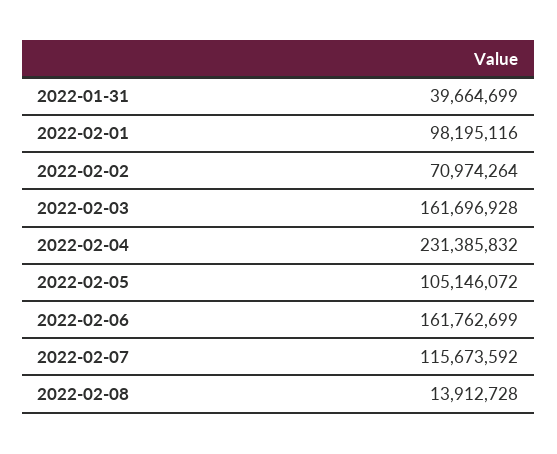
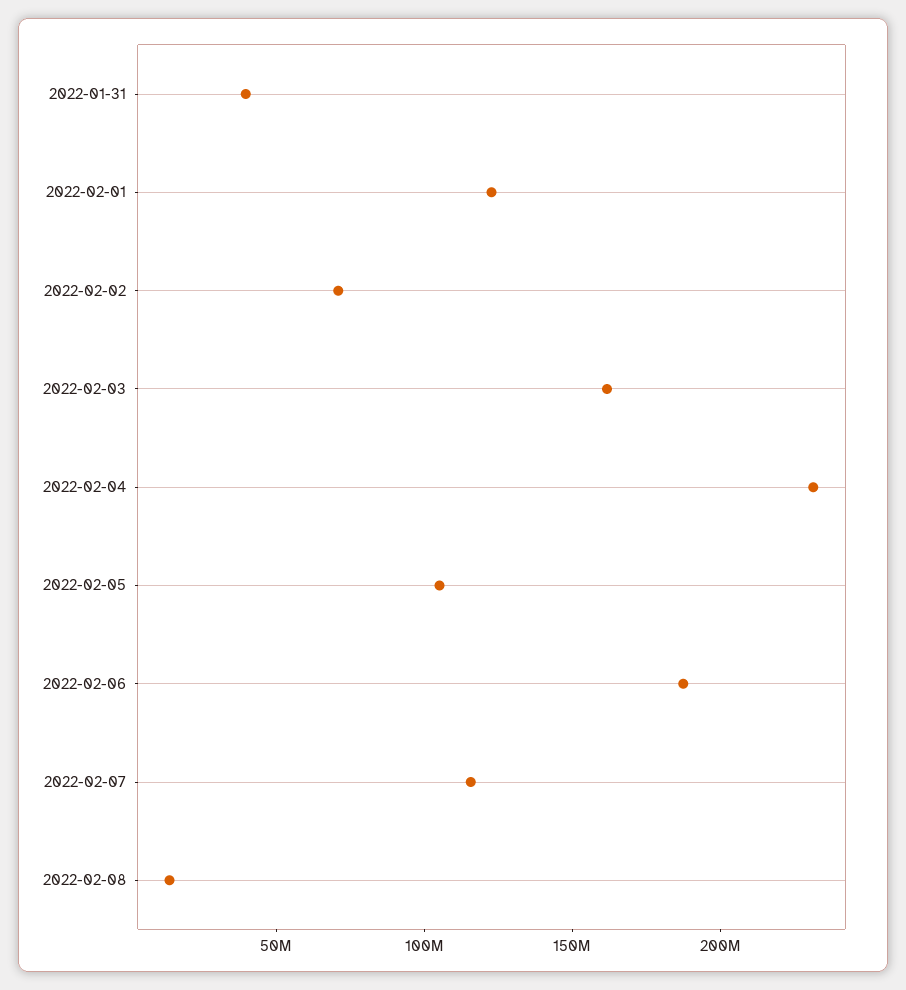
2022-02-01: 98195116 -> 120000000
2022-02-06: 161762699 -> 190000000

